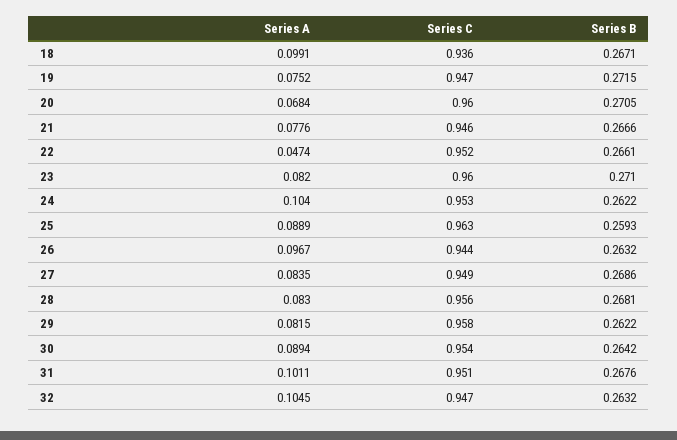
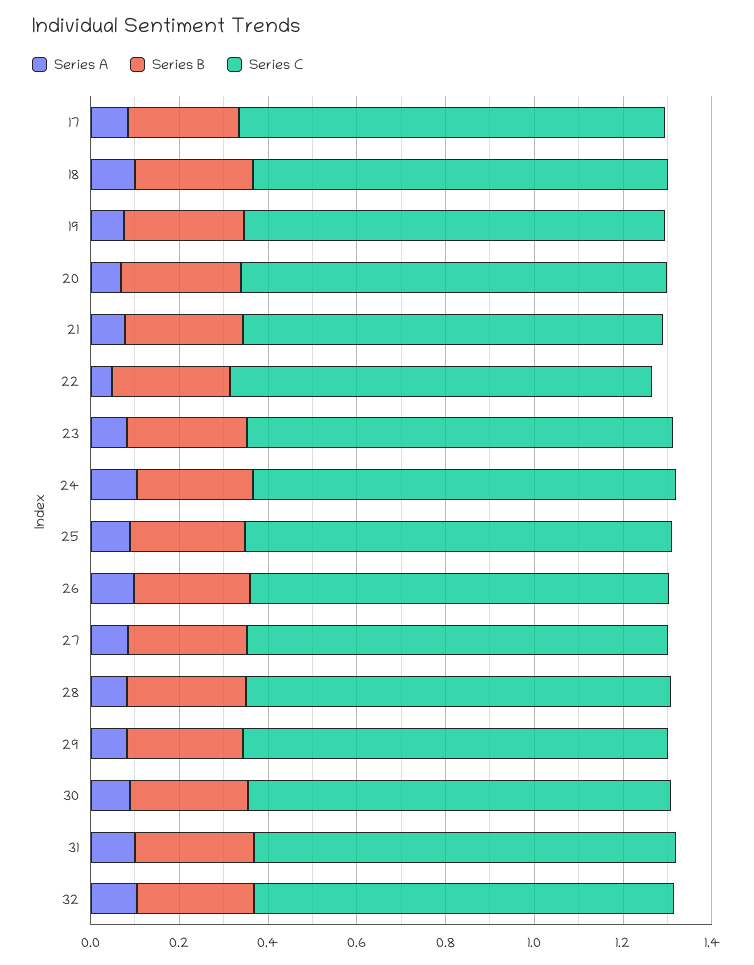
Series A, 17: none -> 0.1
Series B, 17: none -> 0.25
Series C, 17: none -> 0.95

